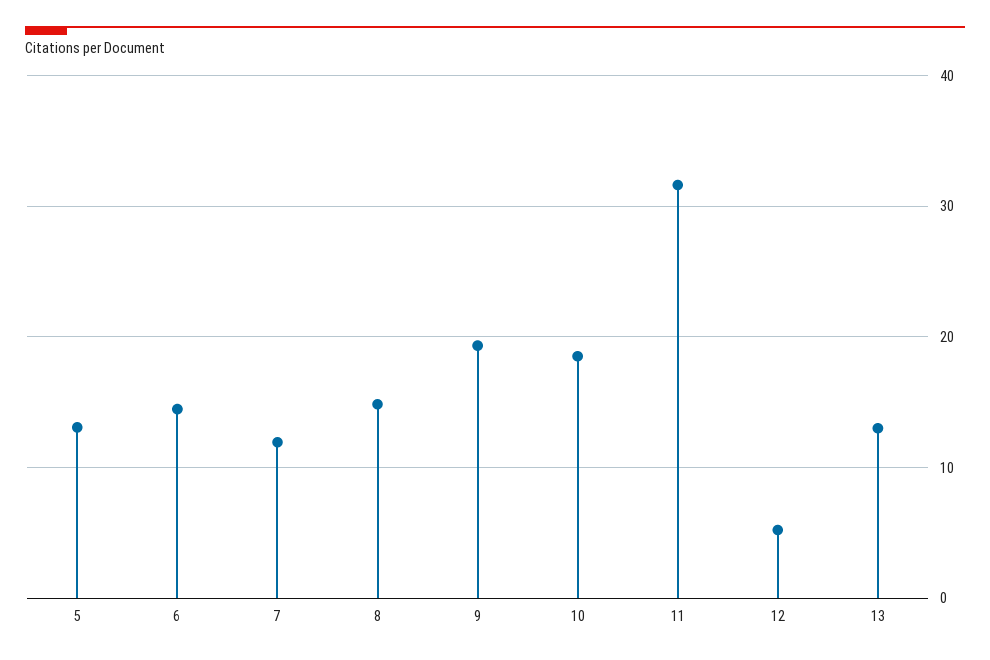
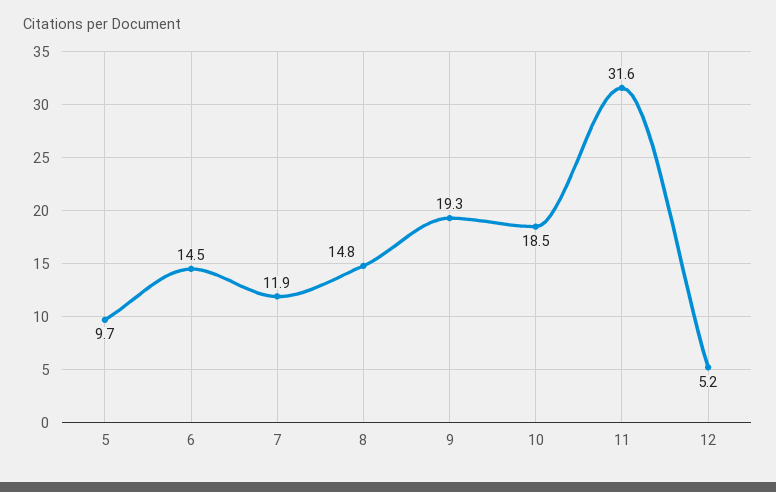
5: 13 -> 9.7
13: 13 -> none

